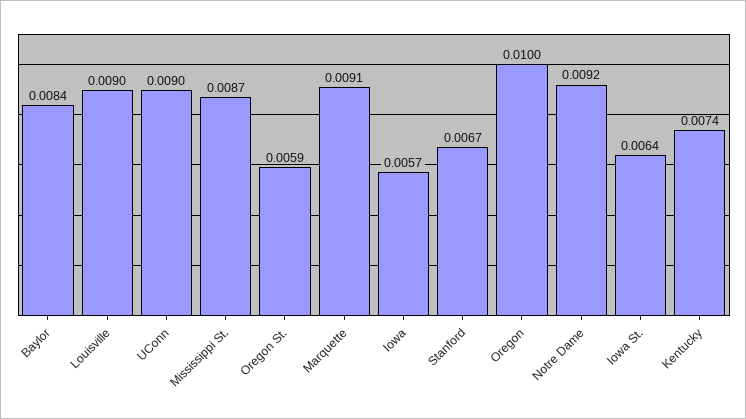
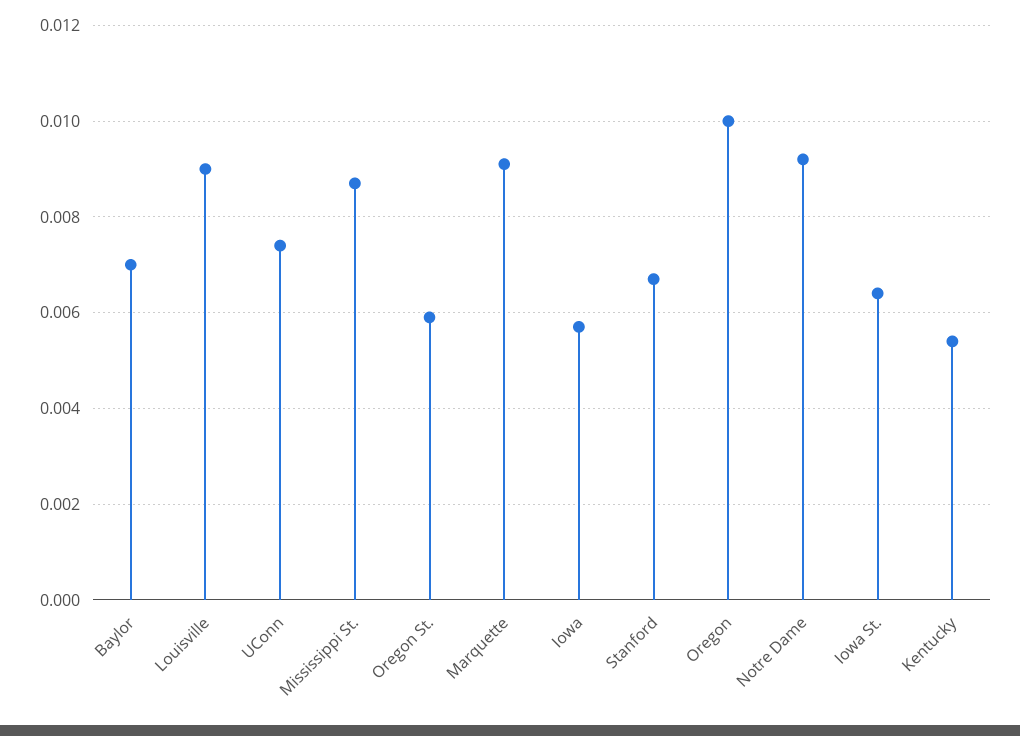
Baylor: 0.0084 -> 0.007
UConn: 0.009 -> 0.0075
Kentucky: 0.0074 -> 0.0055

